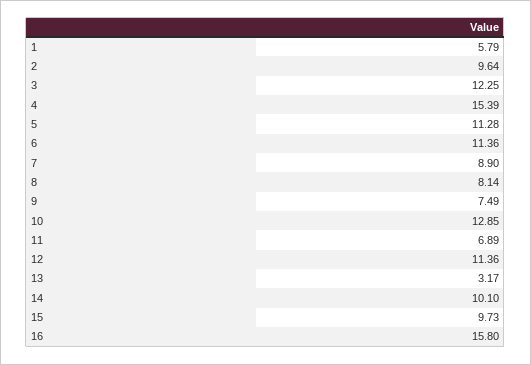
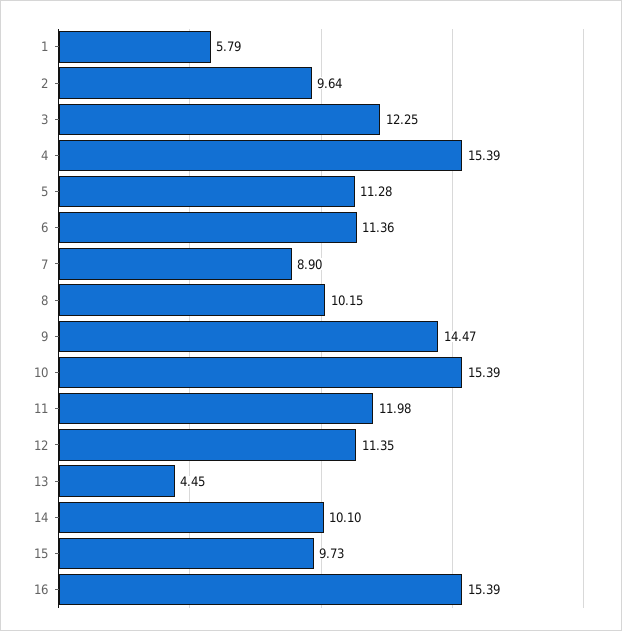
8: 8.14 -> 10.15
9: 7.49 -> 14.47
10: 12.85 -> 15.39
11: 6.89 -> 11.98
12: 11.36 -> 11.35
13: 3.17 -> 4.45
16: 15.8 -> 15.39

